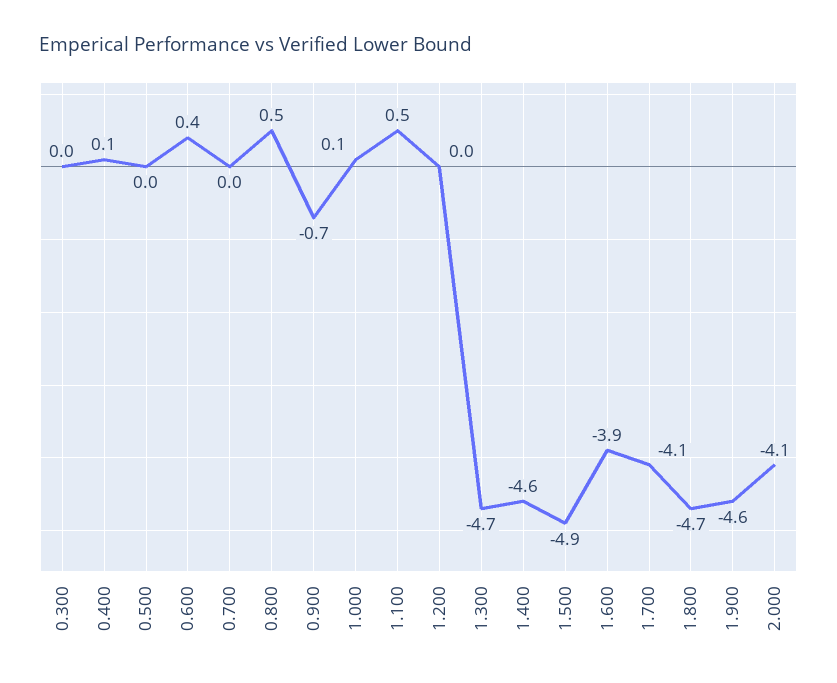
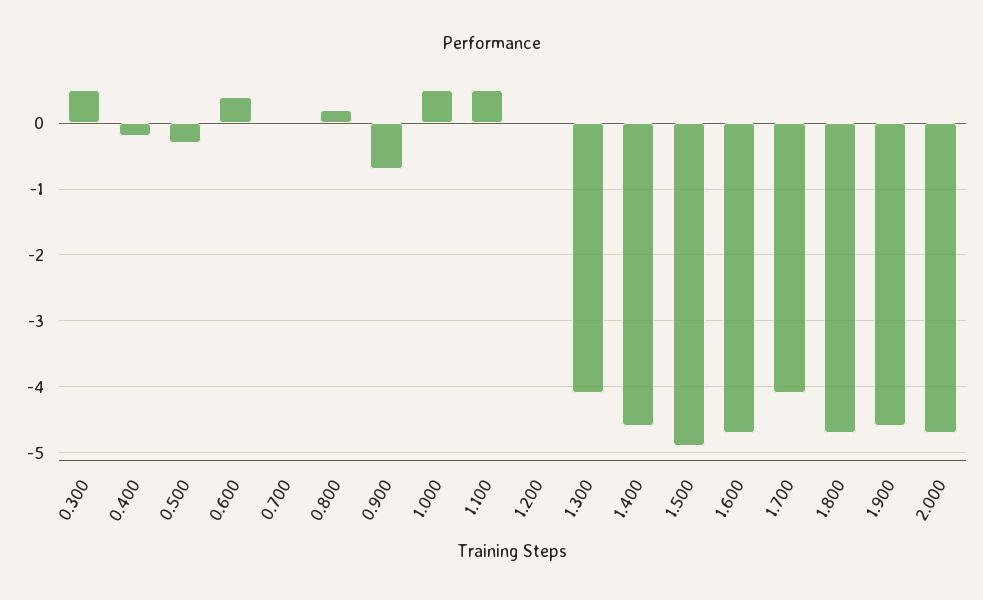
0.300: 0 -> 0.5
0.400: 0.1 -> -0.2
0.500: 0 -> -0.3
0.800: 0.5 -> 0.2
1.000: 0.1 -> 0.5
1.300: -4.7 -> -4.1
1.600: -3.9 -> -4.7
2.000: -4.1 -> -4.7

